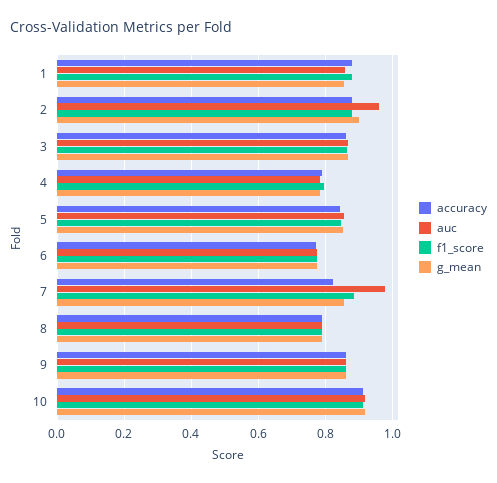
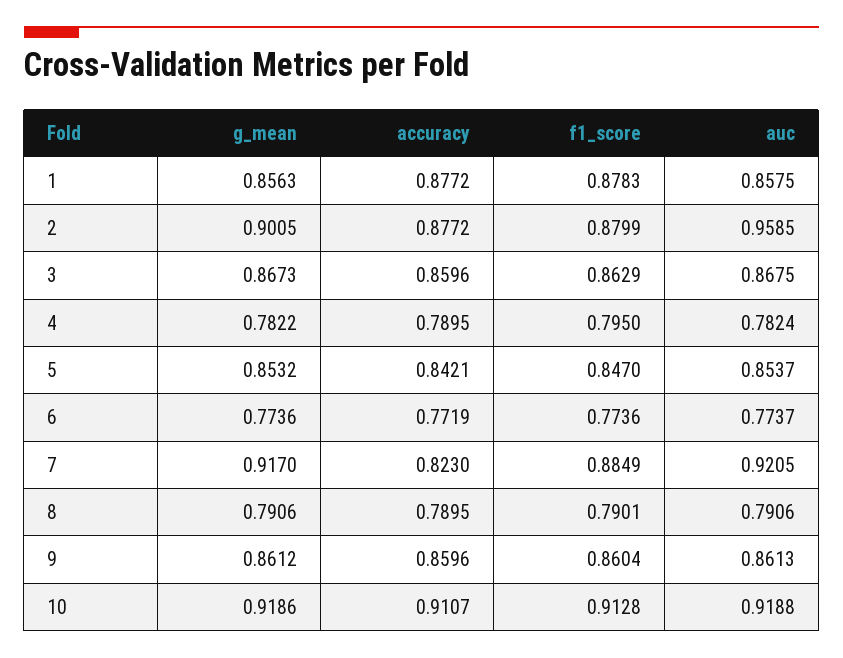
auc, 7: 0.98 -> 0.9205
g_mean, 7: 0.86 -> 0.917

